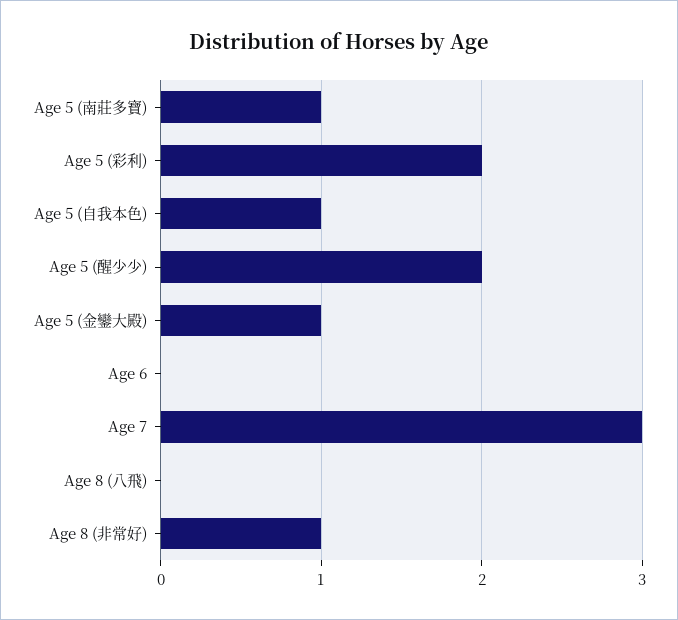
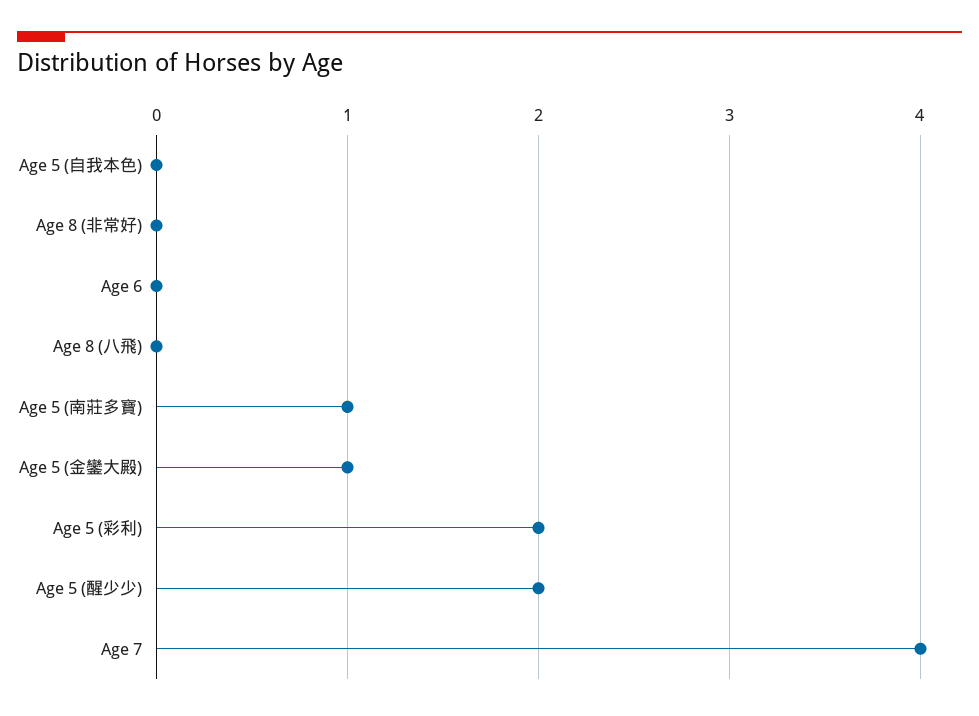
Age 5 (自我本色): 1 -> 0
Age 7: 3 -> 4
Age 8 (非常好): 1 -> 0

